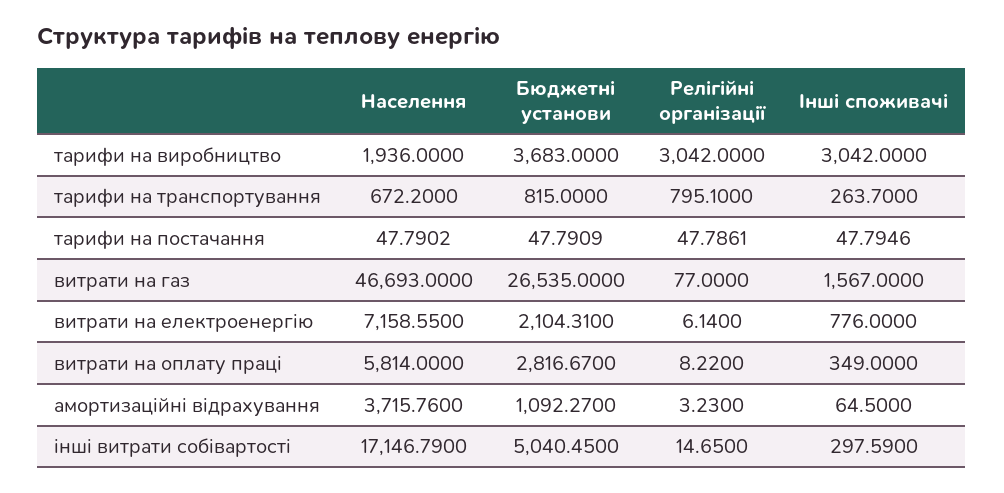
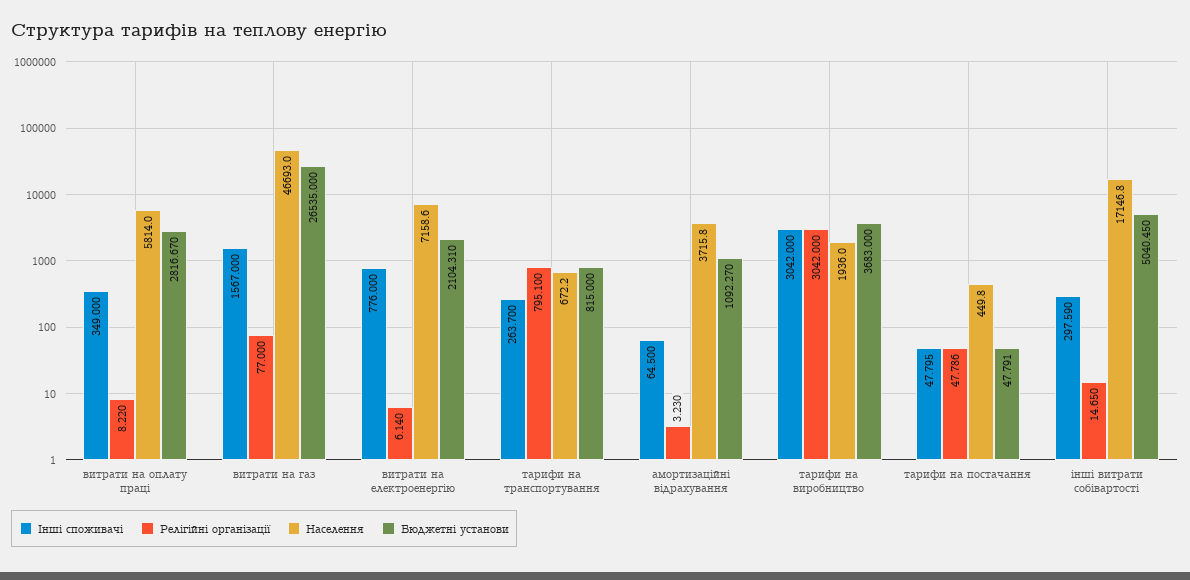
Населення, тарифи на постачання: 47.7902 -> 449.8

